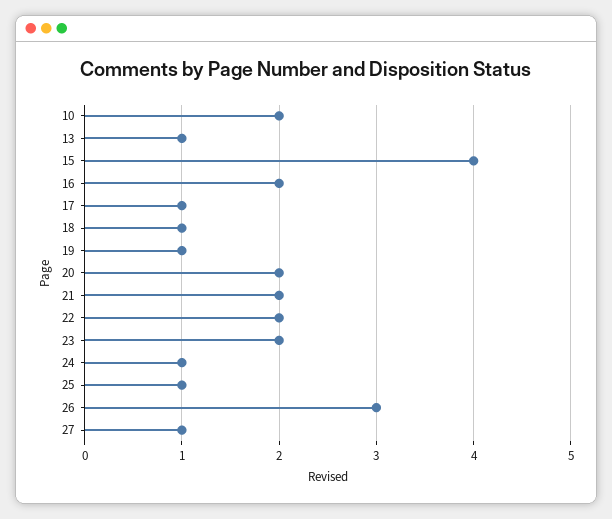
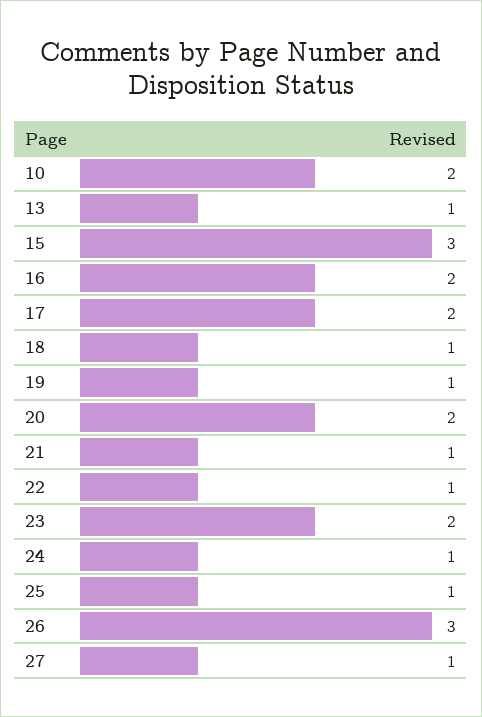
15: 4 -> 3
17: 1 -> 2
21: 2 -> 1
22: 2 -> 1

